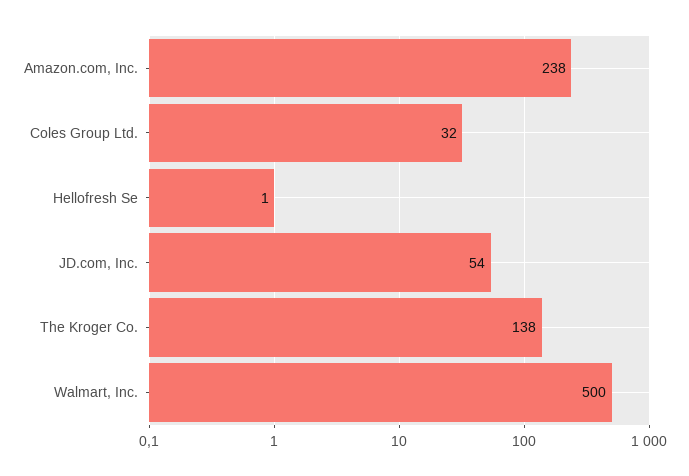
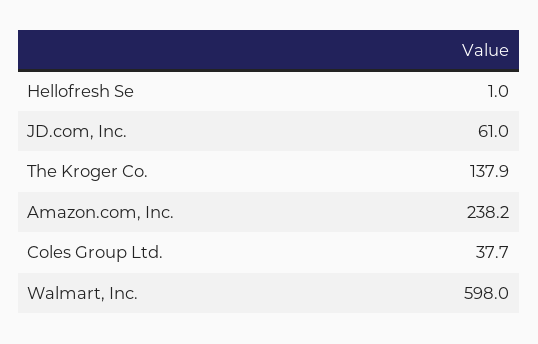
Coles Group Ltd.: 32 -> 37.7
JD.com, Inc.: 54 -> 61
Walmart, Inc.: 500 -> 598

